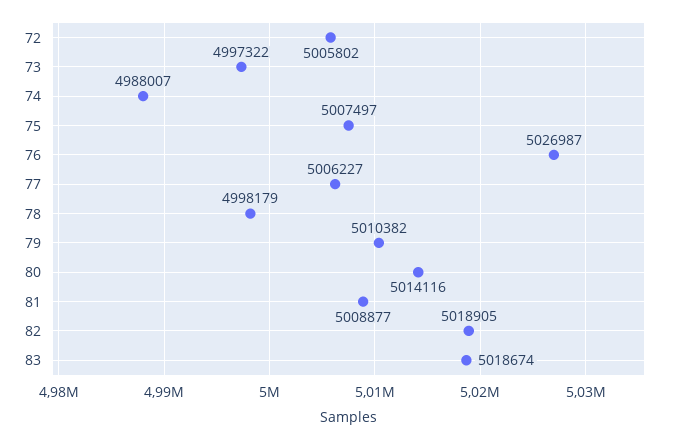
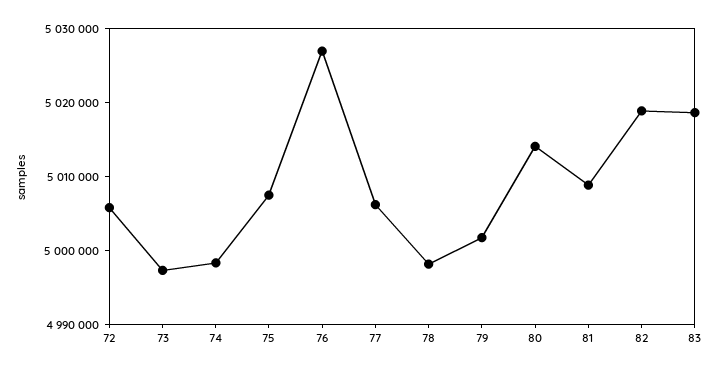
74: 4988007 -> 4998000
79: 5010382 -> 5002000

